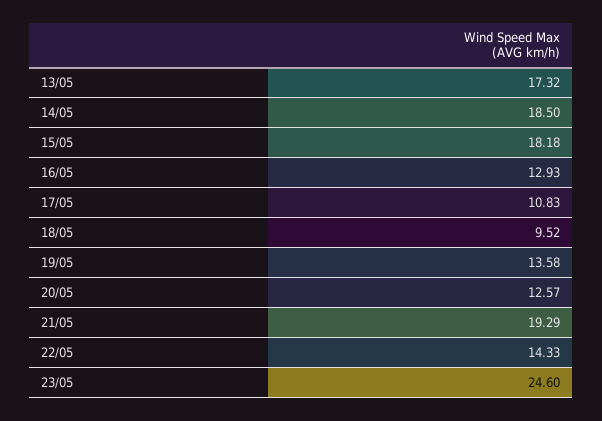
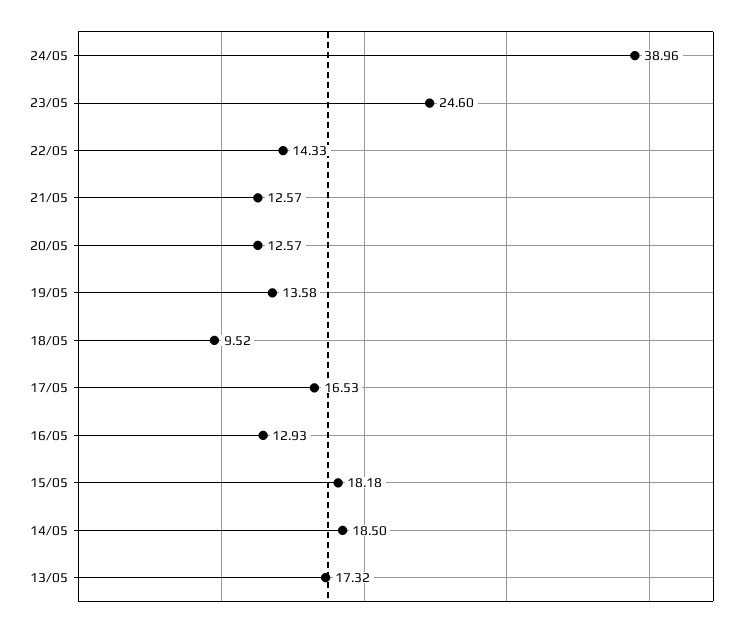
17/05: 10.83 -> 16.53
21/05: 19.29 -> 12.57
24/05: none -> 38.96

